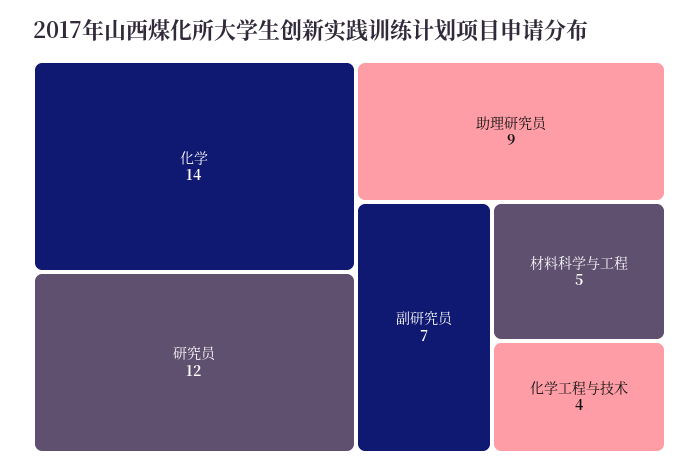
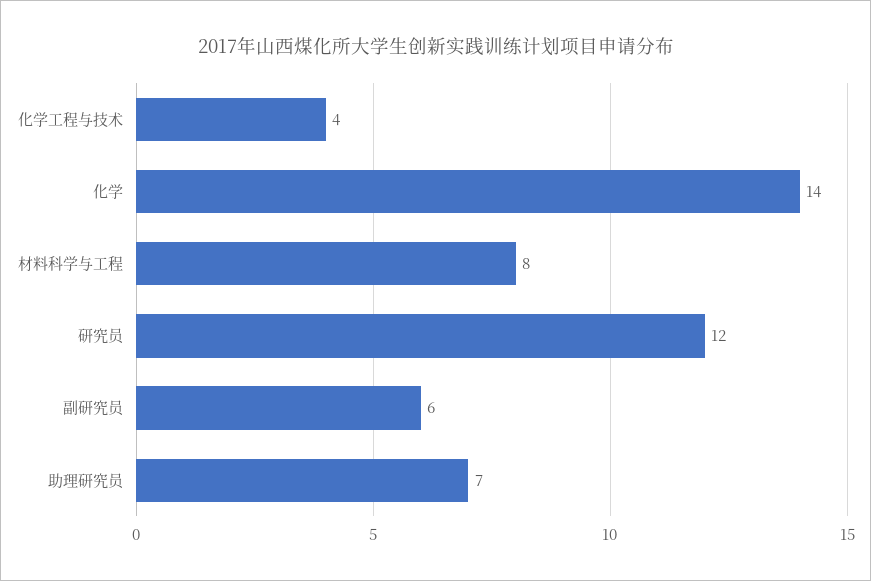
助理研究员: 9 -> 7
副研究员: 7 -> 6
材料科学与工程: 5 -> 8

